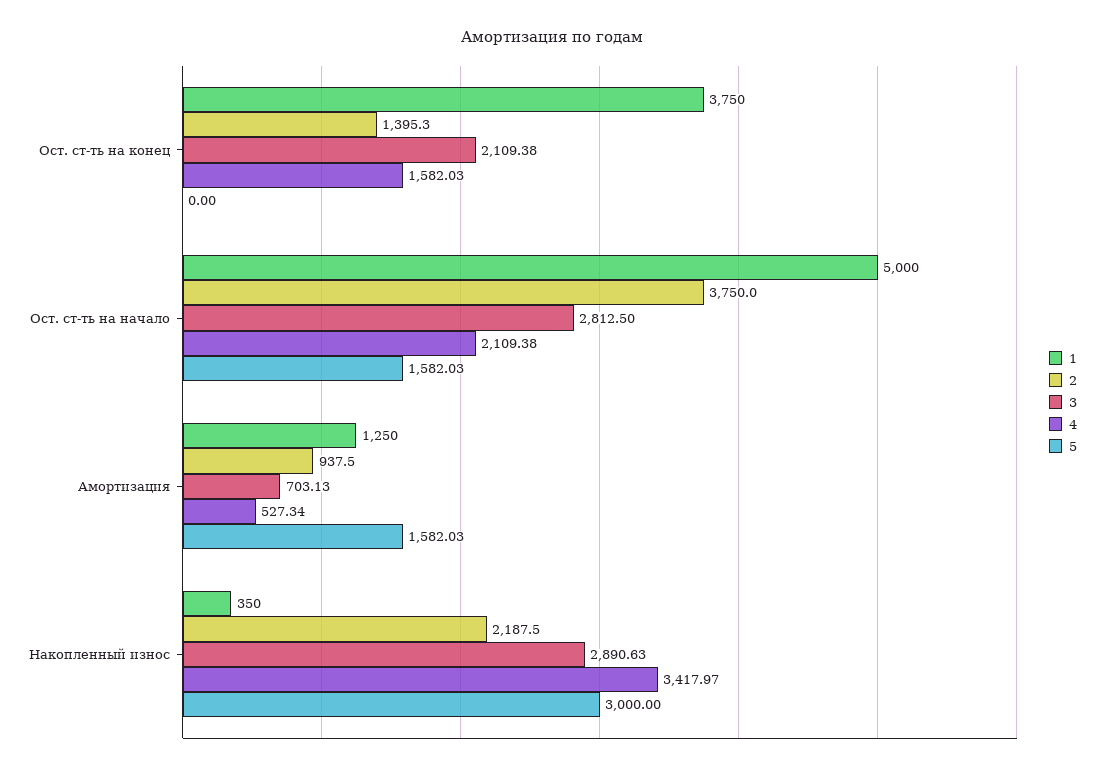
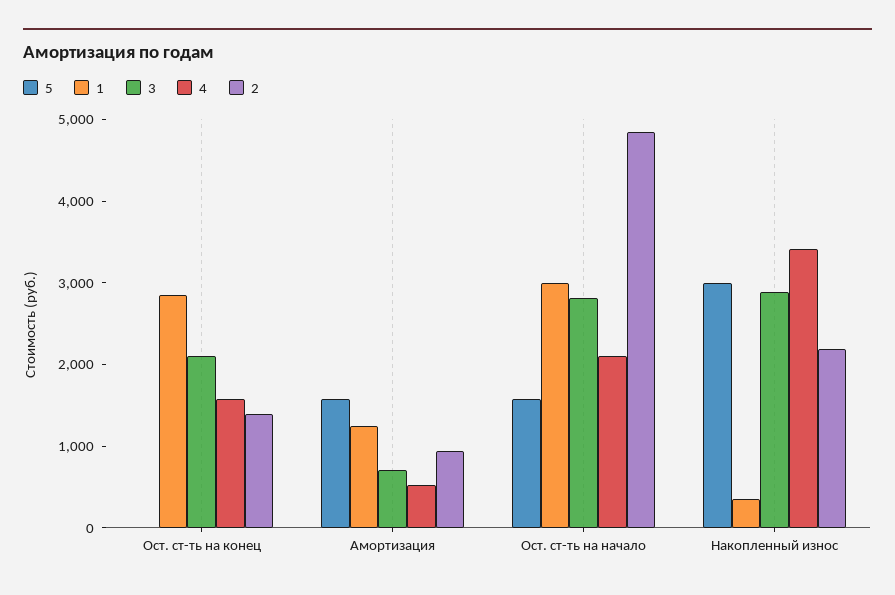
1, Ост. ст-ть на конец: 3750 -> 2800
1, Ост. ст-ть на начало: 5000 -> 3000
2, Ост. ст-ть на начало: 3750 -> 4800

